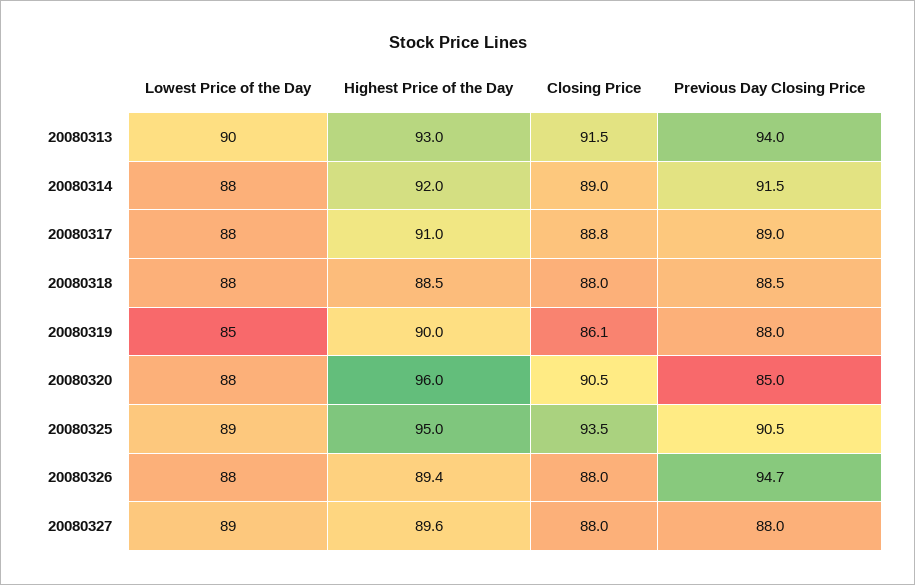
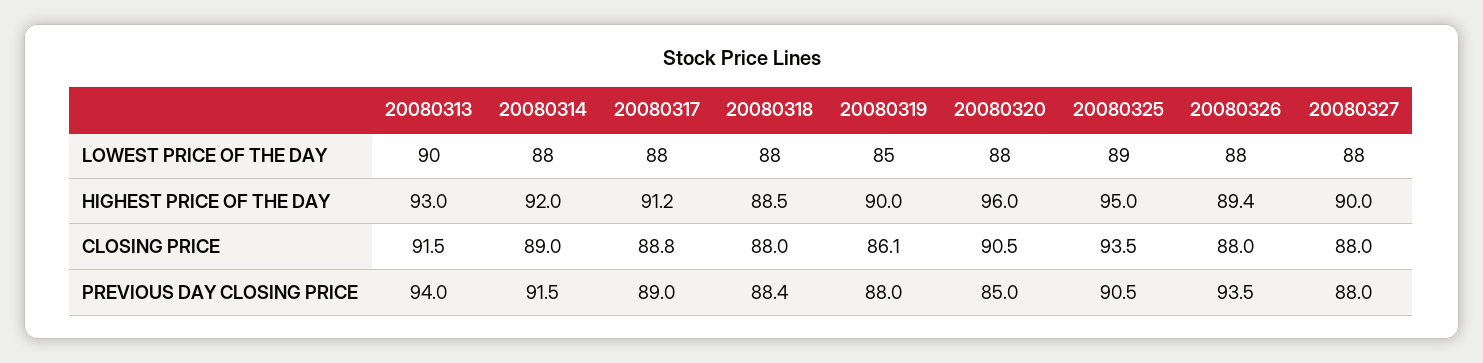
Highest Price of the Day, 20080317: 91 -> 91.2
Previous Day Closing Price, 20080318: 88.5 -> 88.4
Previous Day Closing Price, 20080326: 94.7 -> 93.5
Lowest Price of the Day, 20080327: 89 -> 88
Highest Price of the Day, 20080327: 89.6 -> 90

